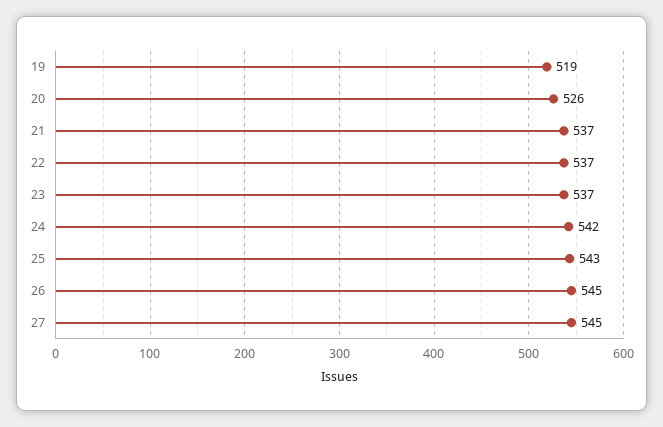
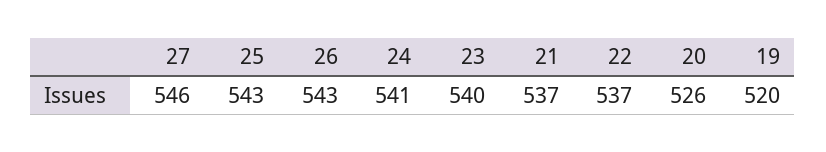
19: 519 -> 520
23: 537 -> 540
24: 542 -> 541
26: 545 -> 543
27: 545 -> 546

